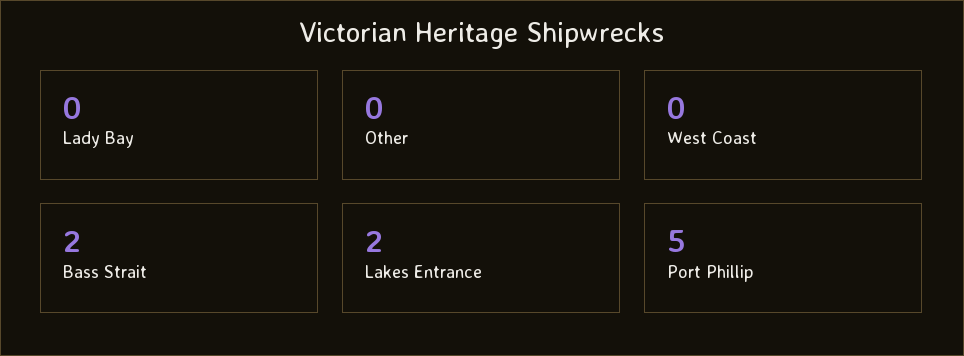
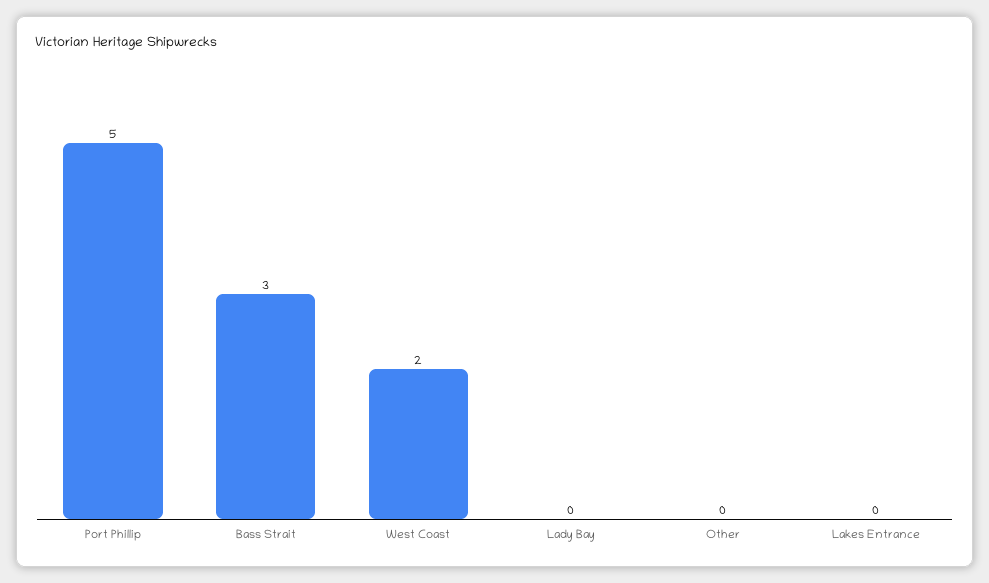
West Coast: 0 -> 2
Bass Strait: 2 -> 3
Lakes Entrance: 2 -> 0

